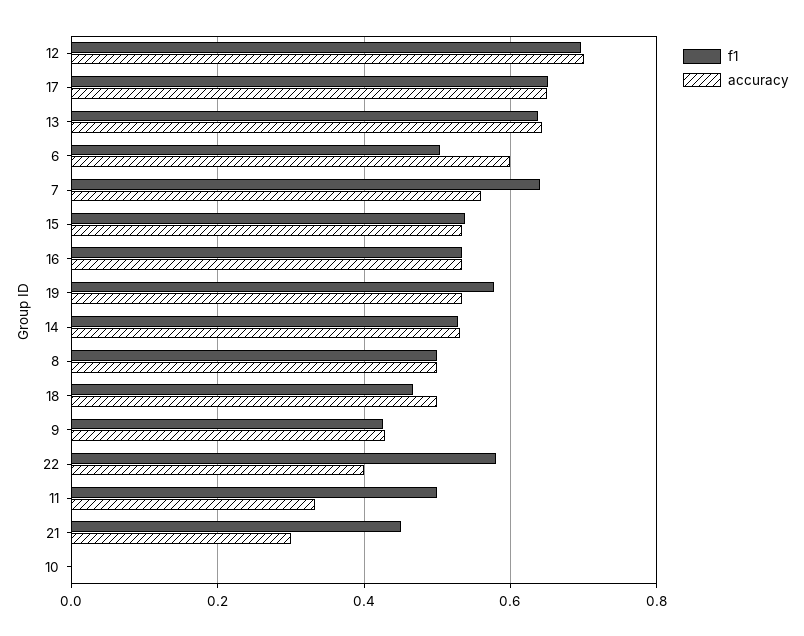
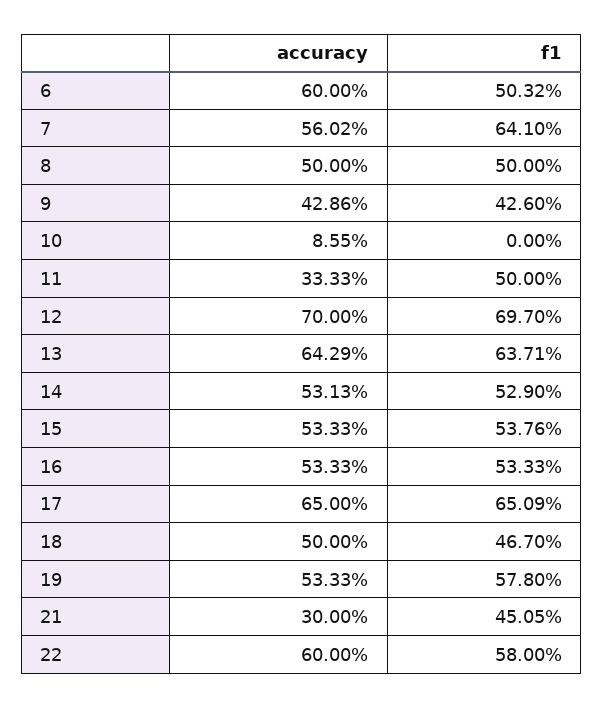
accuracy, 22: 0.4 -> 0.6
accuracy, 10: 0 -> 0.0855

